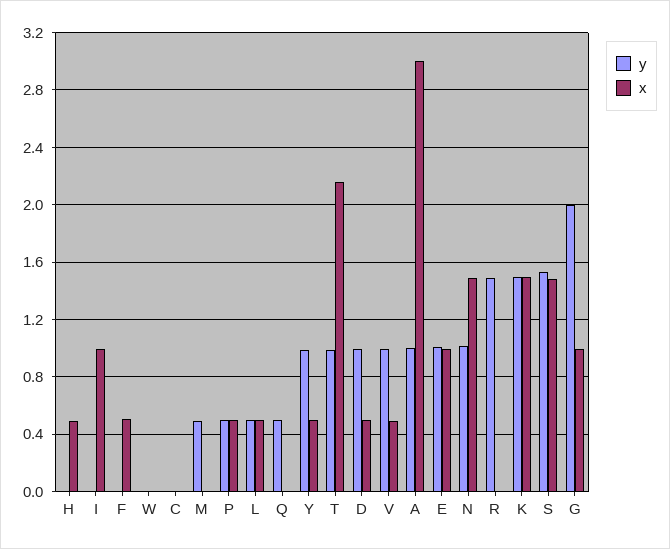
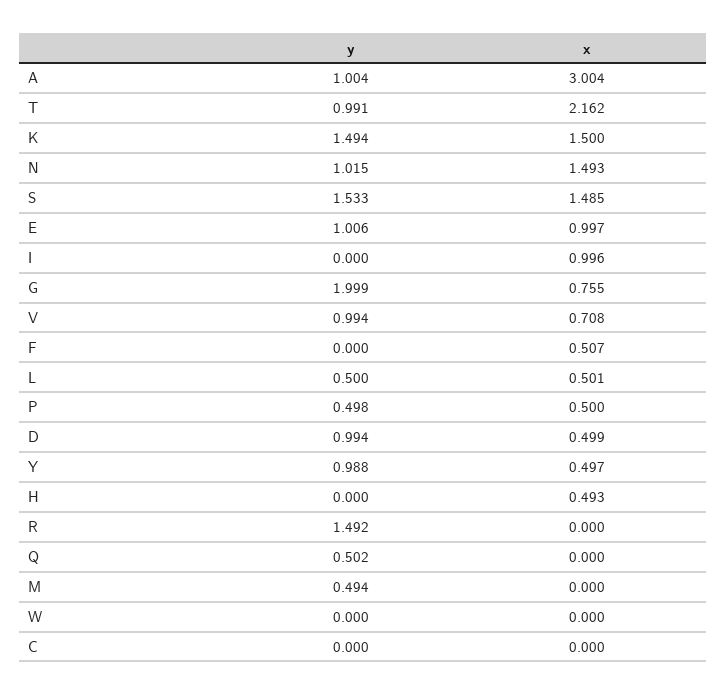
x, V: 0.5 -> 0.708
x, G: 1 -> 0.755

